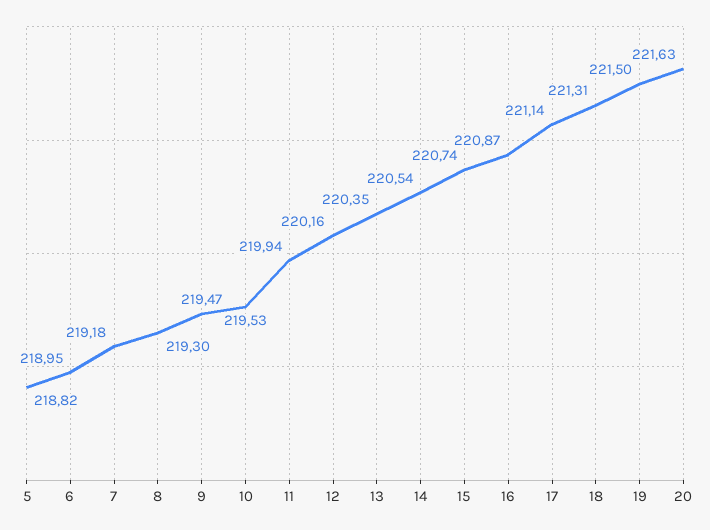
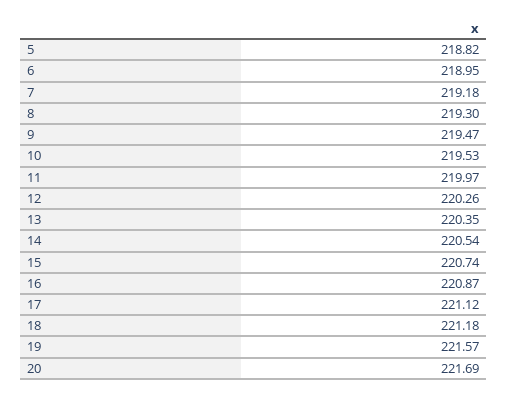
11: 219.94 -> 219.97
12: 220.16 -> 220.26
17: 221.14 -> 221.12
18: 221.31 -> 221.18
19: 221.5 -> 221.57
20: 221.63 -> 221.69

